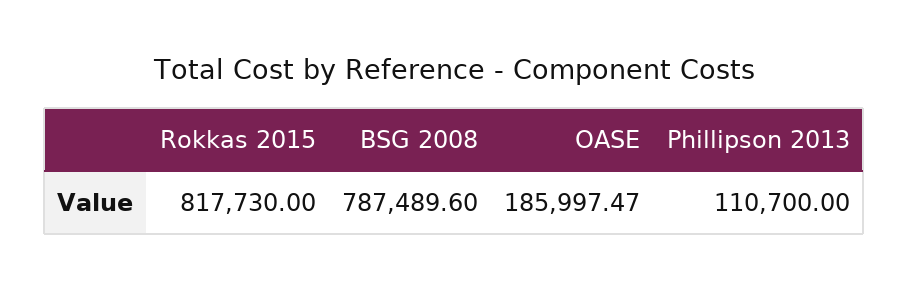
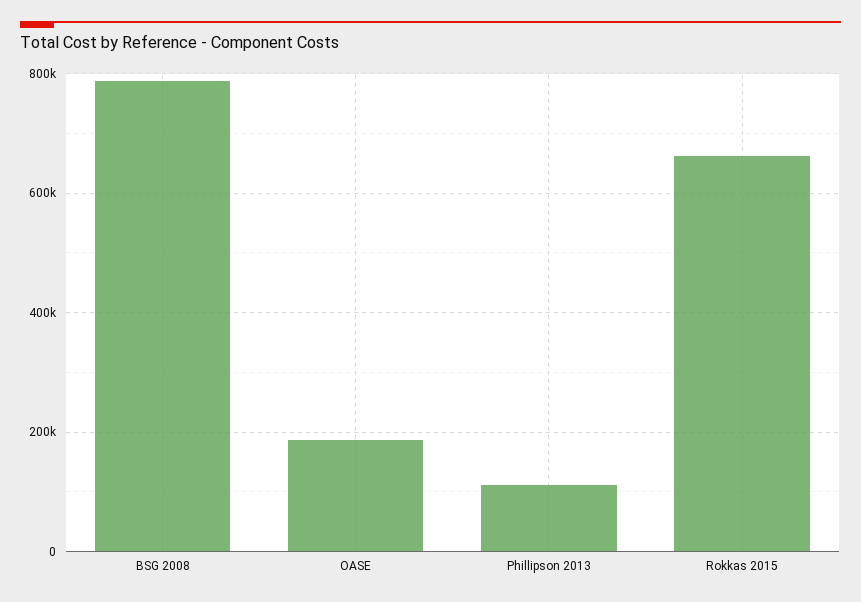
Rokkas 2015: 817730 -> 660000

